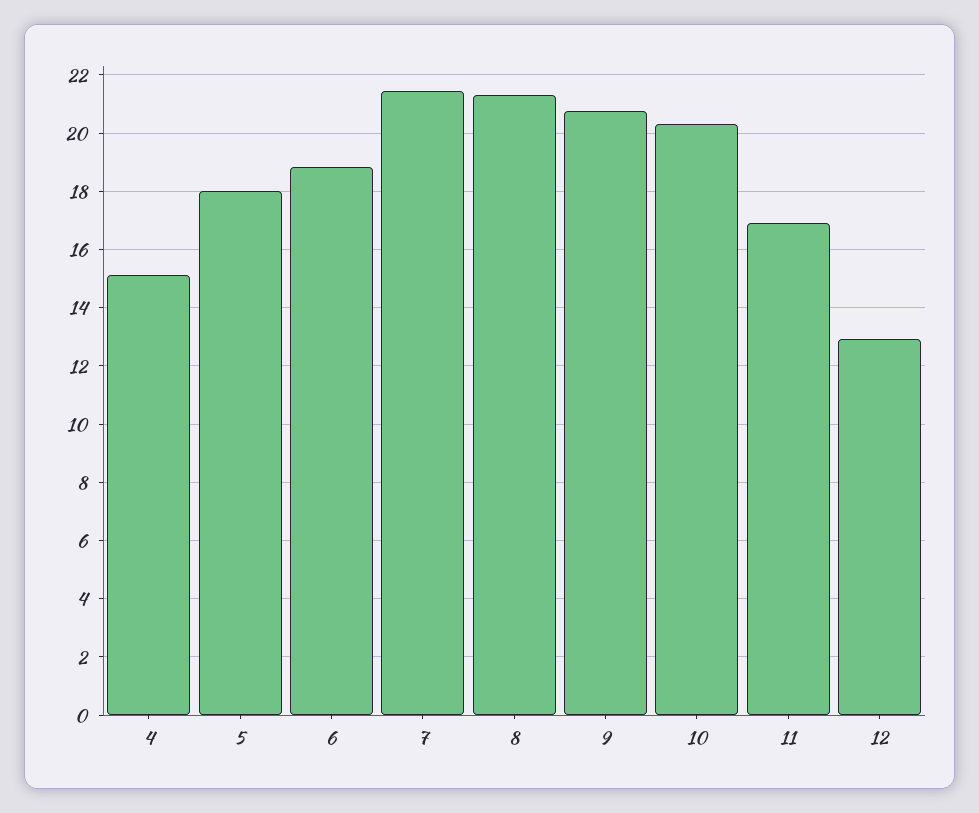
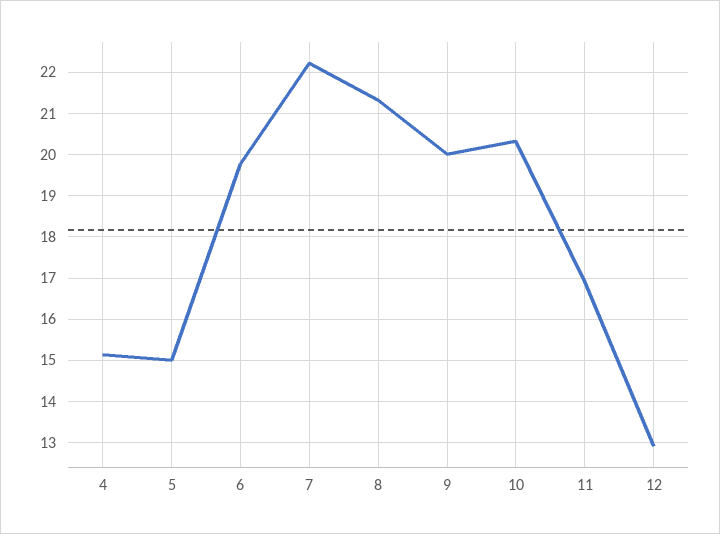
5: 18 -> 15
6: 18.75 -> 19.8
7: 21.5 -> 22.2
9: 20.75 -> 20

